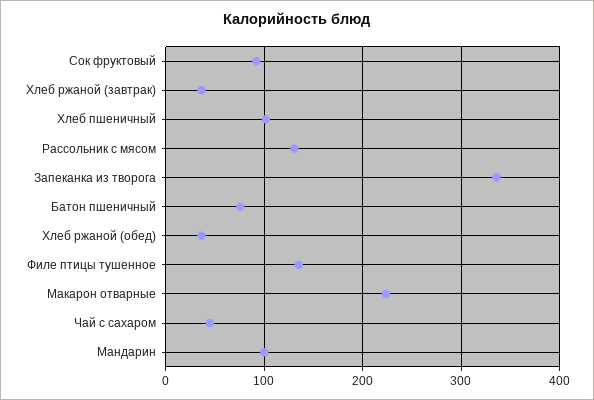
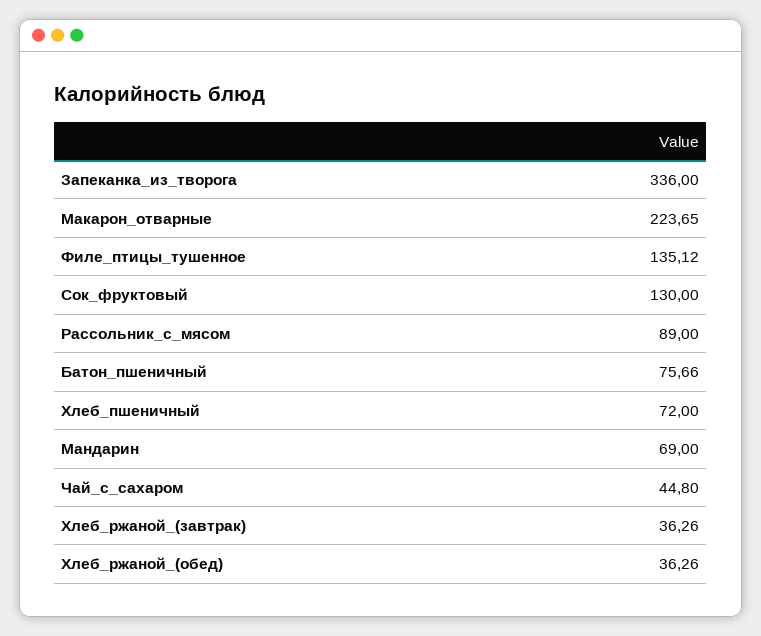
Сок фруктовый: 90 -> 130
Хлеб пшеничный: 100 -> 72
Рассольник с мясом: 130 -> 89
Мандарин: 100 -> 69

